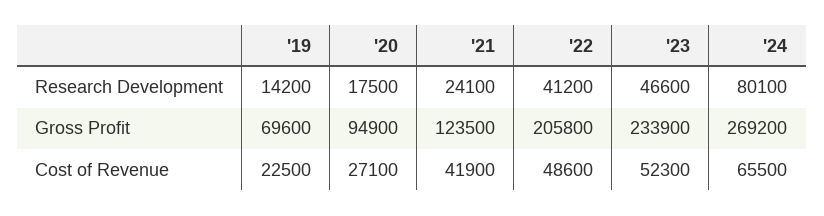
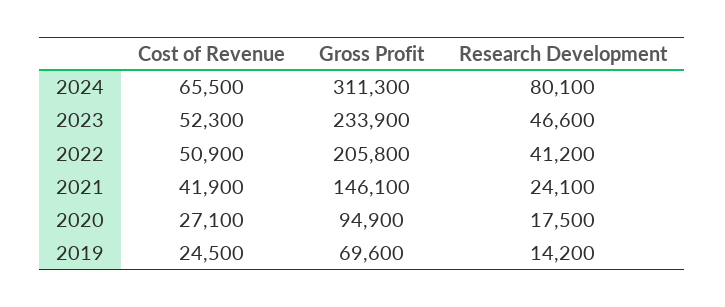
'21, Gross Profit: 123500 -> 146100
'24, Gross Profit: 269200 -> 311300
'19, Cost of Revenue: 22500 -> 24500
'22, Cost of Revenue: 48600 -> 50900

